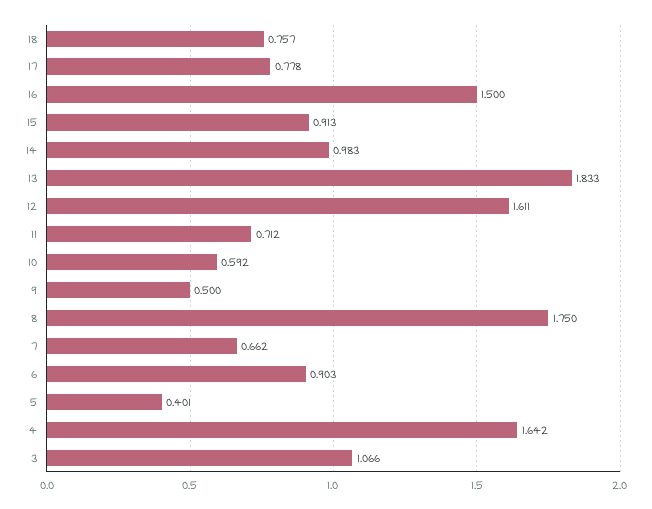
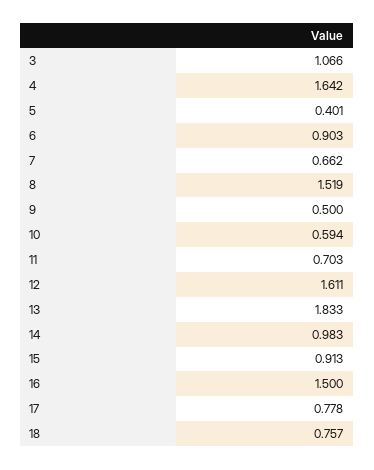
11: 0.712 -> 0.703
10: 0.592 -> 0.594
8: 1.75 -> 1.519

